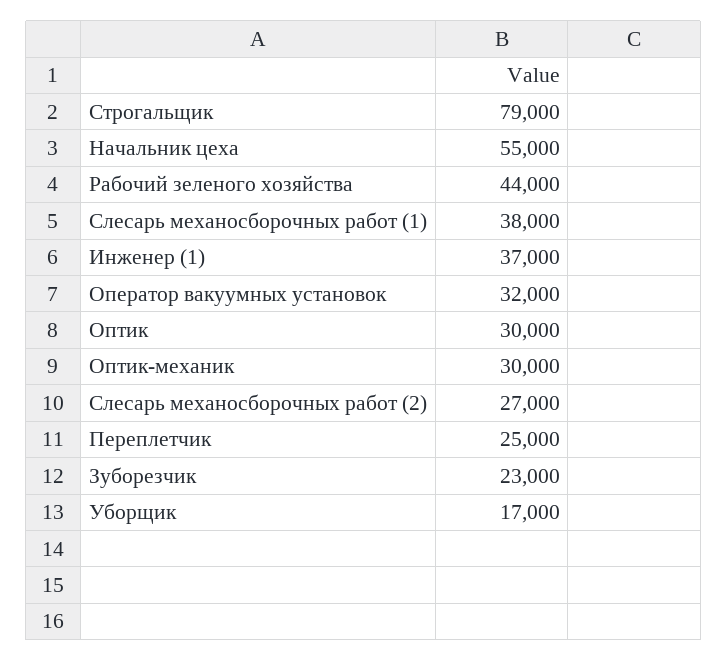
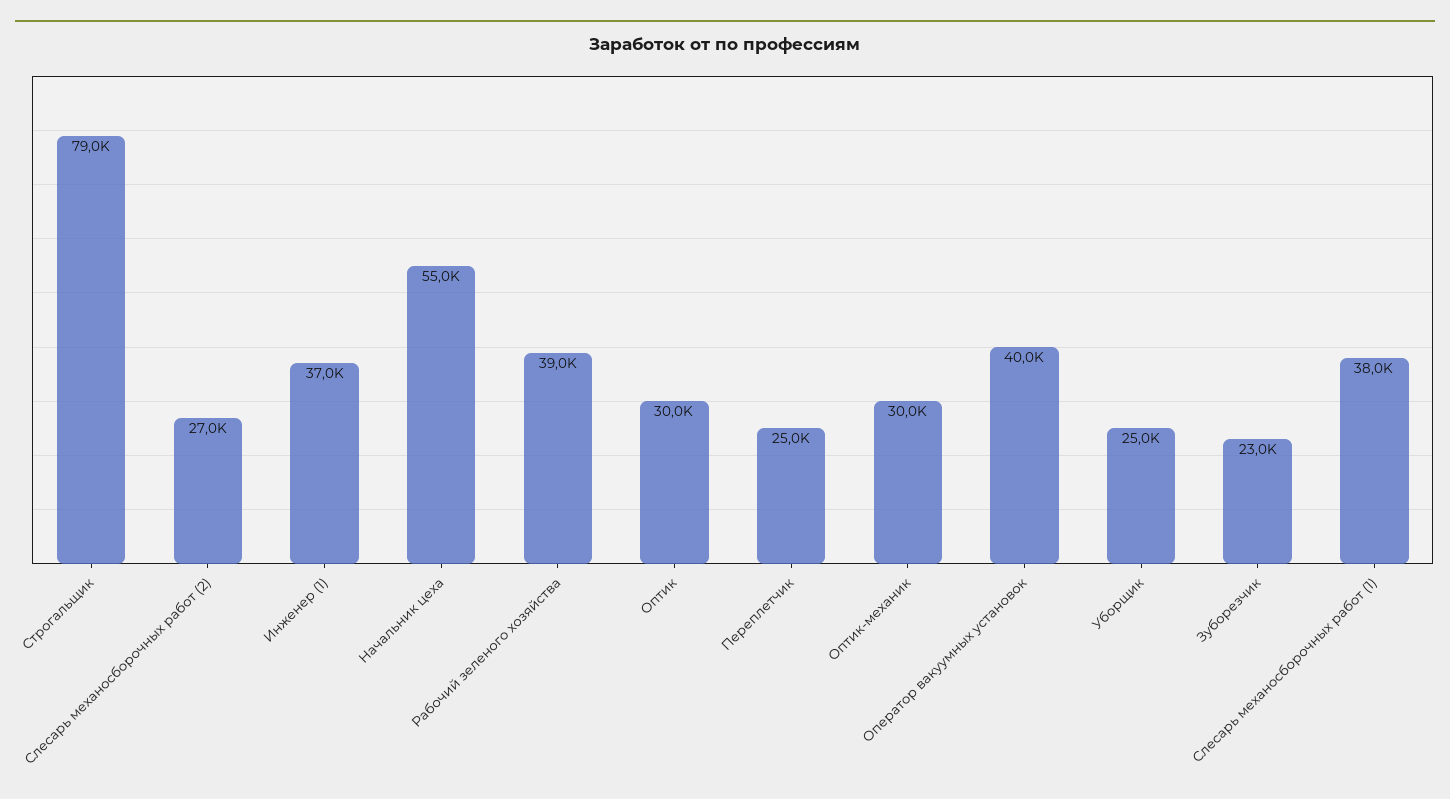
Рабочий зеленого хозяйства: 44000 -> 39000
Оператор вакуумных установок: 32000 -> 40000
Уборщик: 17000 -> 25000

